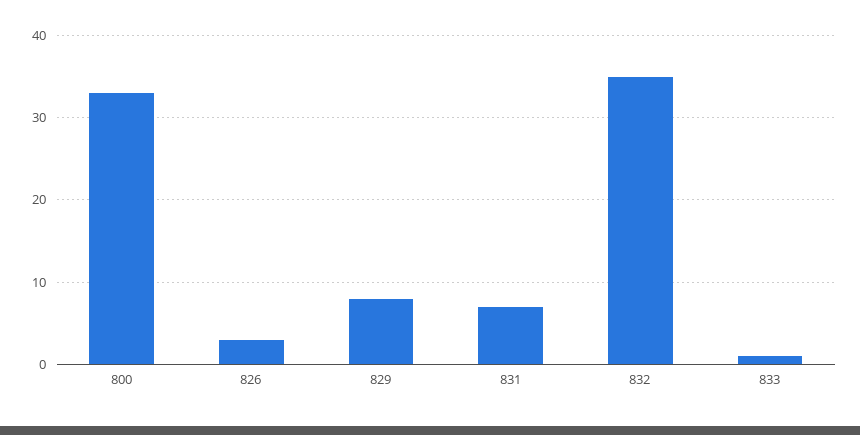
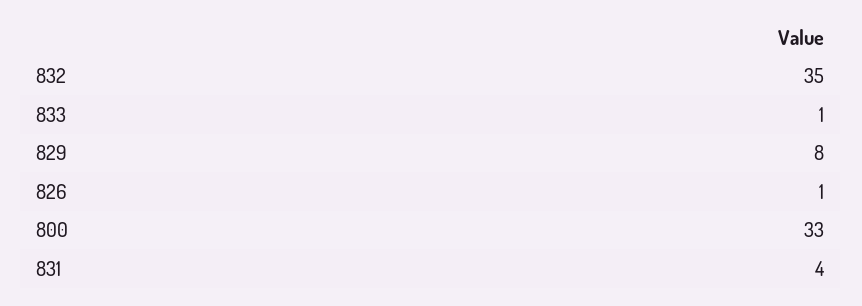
826: 3 -> 1
831: 7 -> 4

